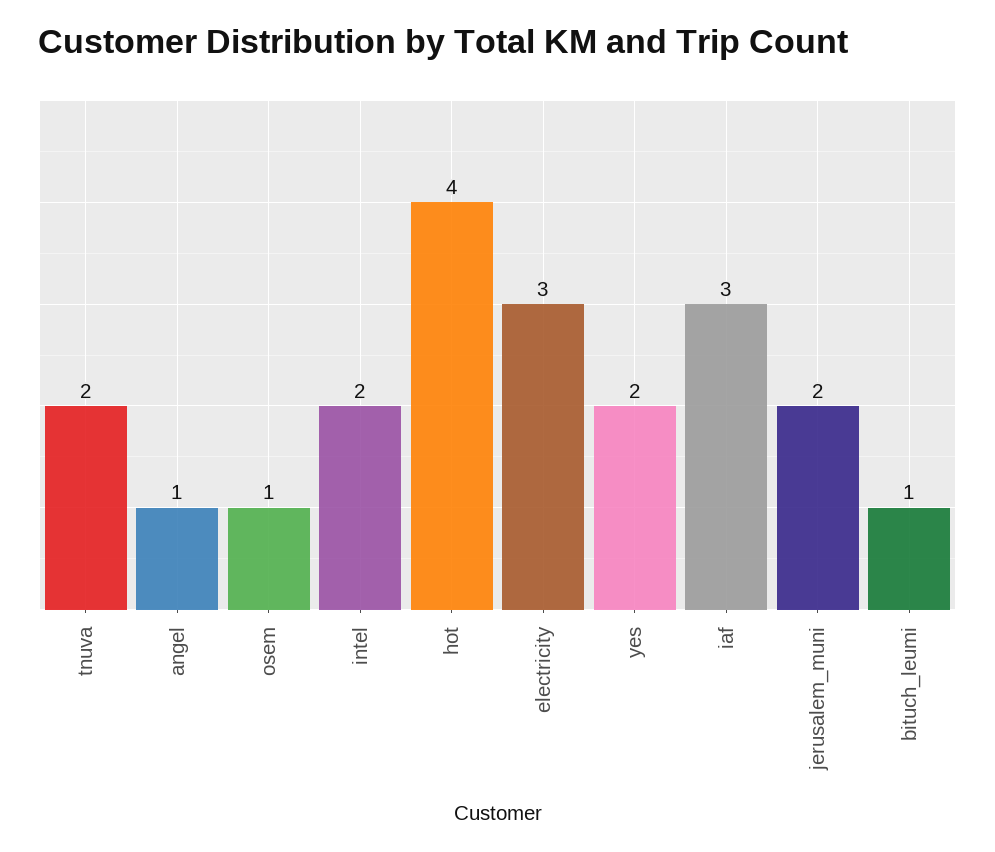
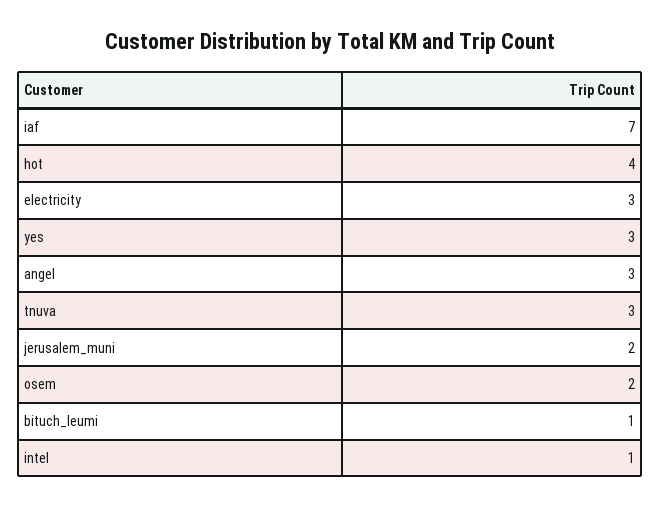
tnuva: 2 -> 3
angel: 1 -> 3
osem: 1 -> 2
intel: 2 -> 1
yes: 2 -> 3
iaf: 3 -> 7

